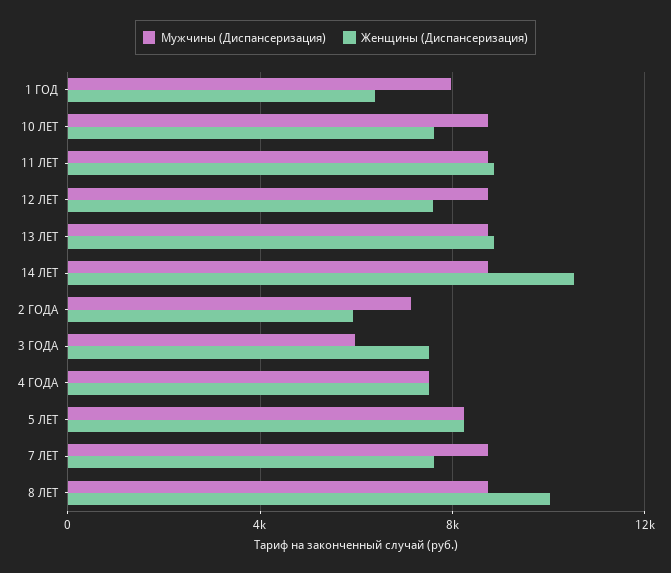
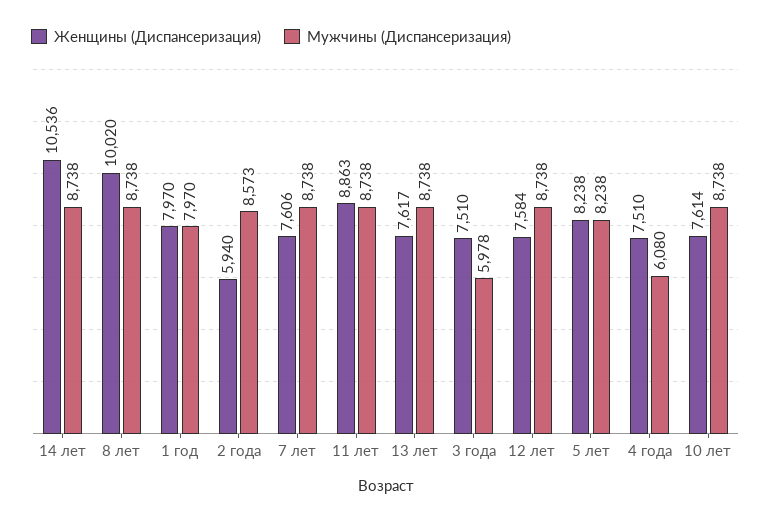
Женщины (Диспансеризация), 1 ГОД: 6500 -> 7970
Женщины (Диспансеризация), 13 ЛЕТ: 9000 -> 7617
Мужчины (Диспансеризация), 2 ГОДА: 7000 -> 8573
Мужчины (Диспансеризация), 4 ГОДА: 7500 -> 6080

